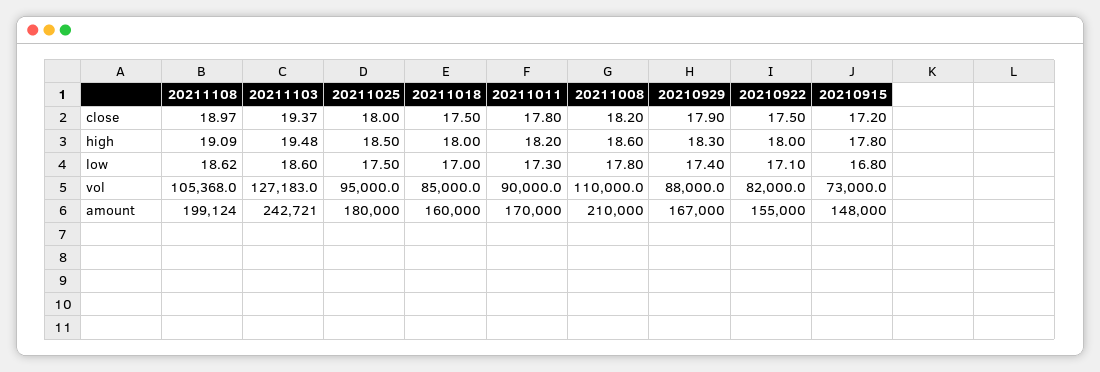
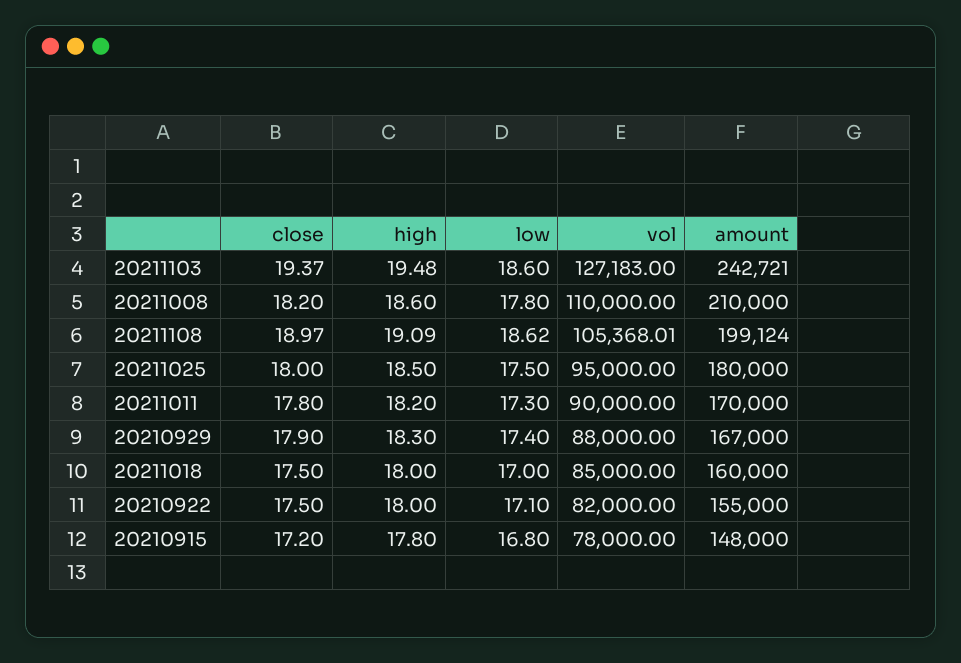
20210915, vol: 73000 -> 78000

